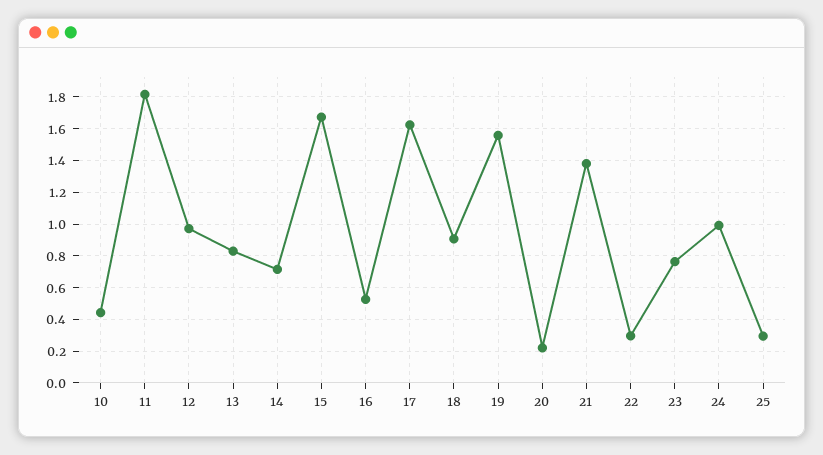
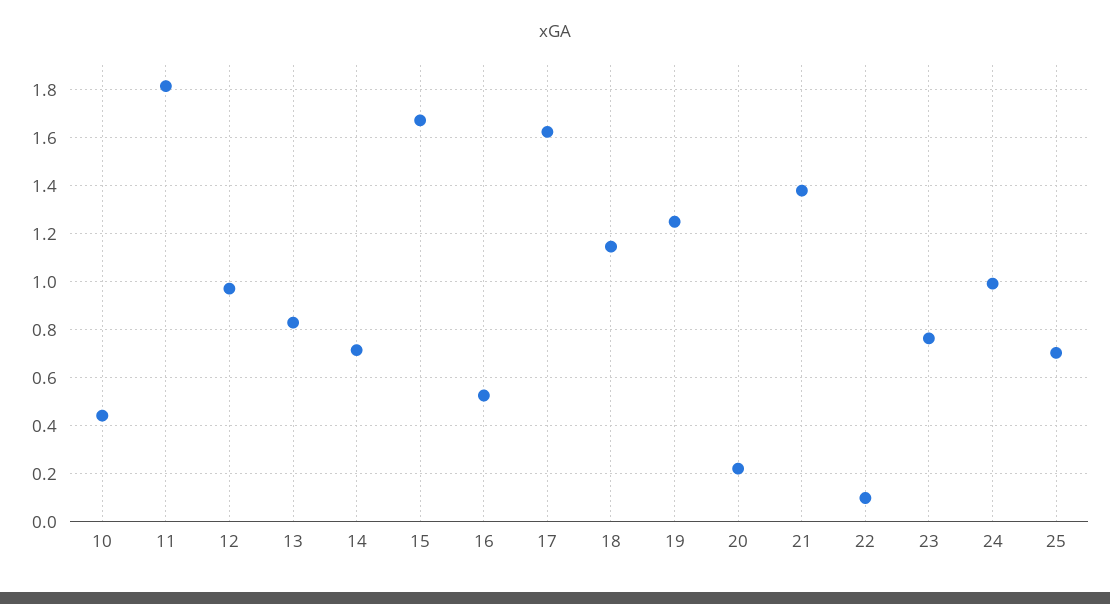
18: 0.9 -> 1.15
19: 1.55 -> 1.25
22: 0.3 -> 0.1
25: 0.3 -> 0.7

